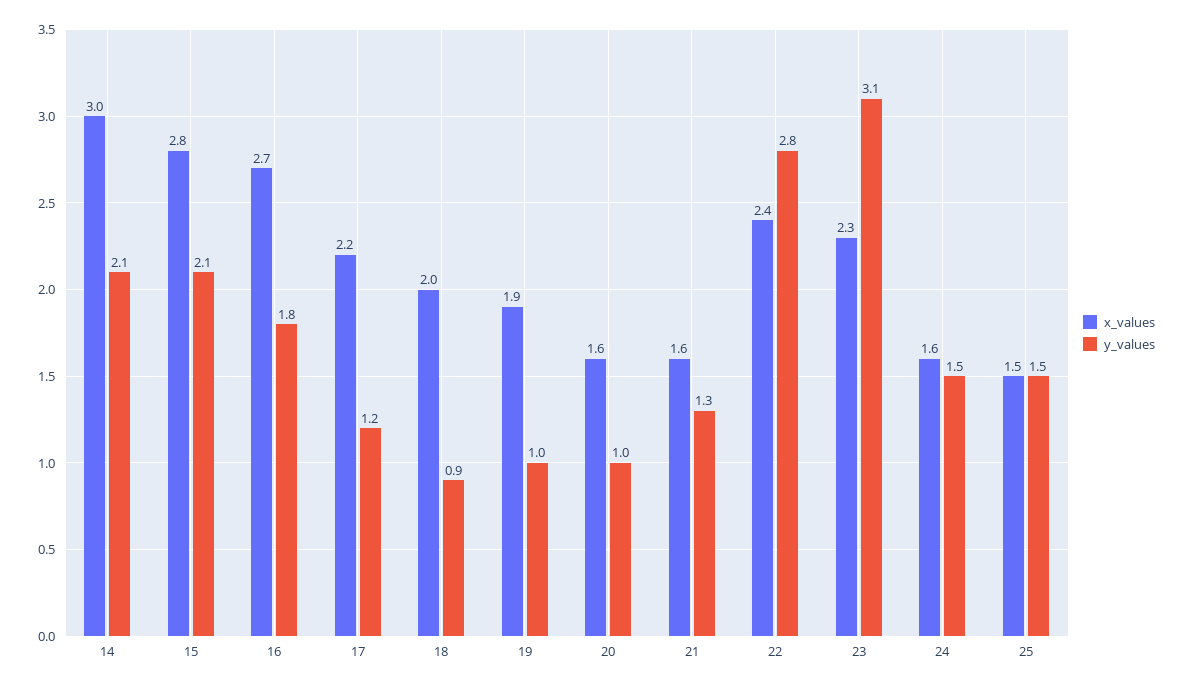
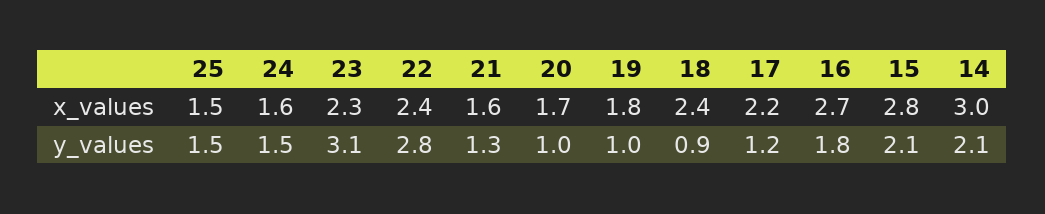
x_values, 18: 2 -> 2.4
x_values, 19: 1.9 -> 1.8
x_values, 20: 1.6 -> 1.7

